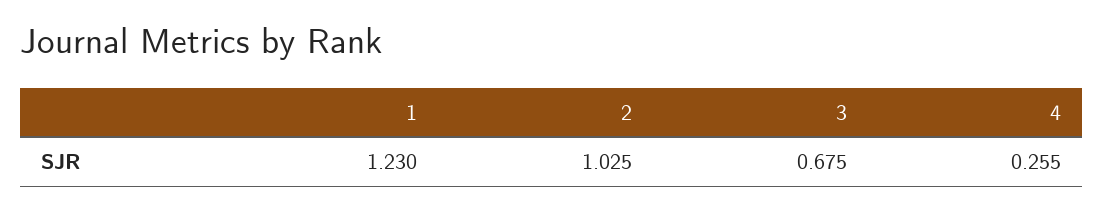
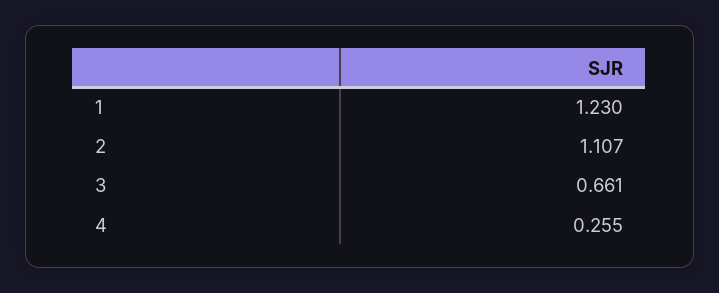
2: 1.025 -> 1.107
3: 0.675 -> 0.661

